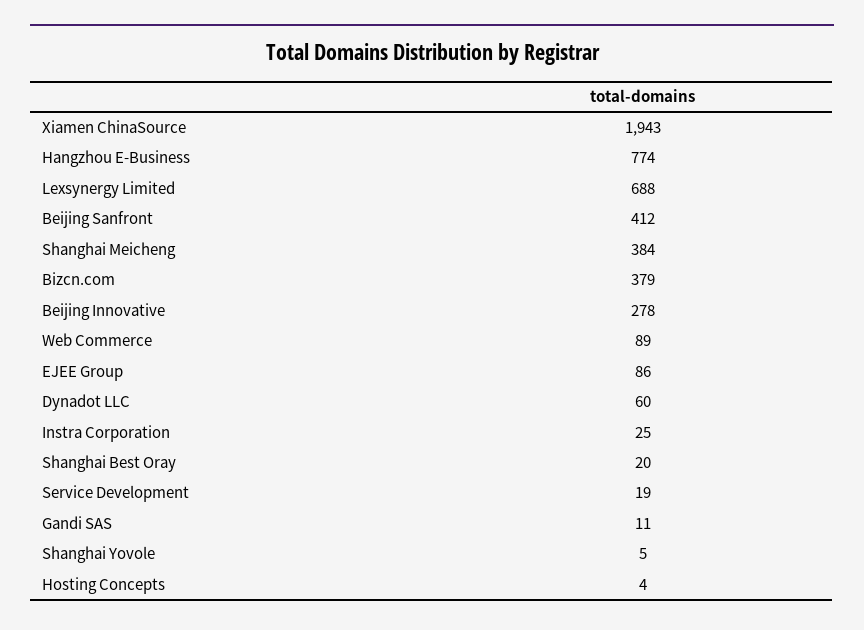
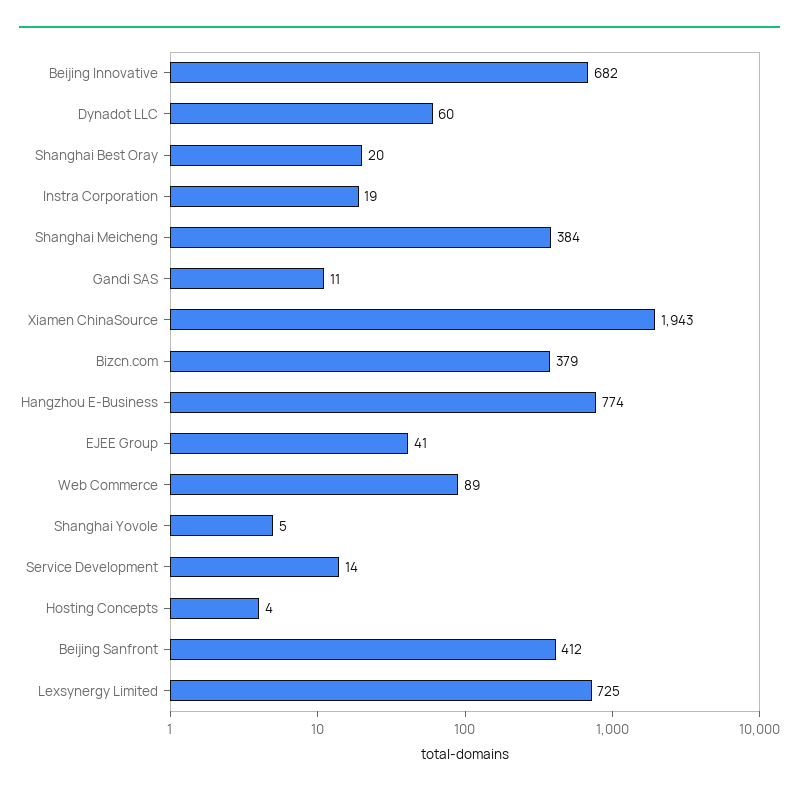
Lexsynergy Limited: 688 -> 725
Beijing Innovative: 278 -> 682
EJEE Group: 86 -> 41
Instra Corporation: 25 -> 19
Service Development: 19 -> 14

